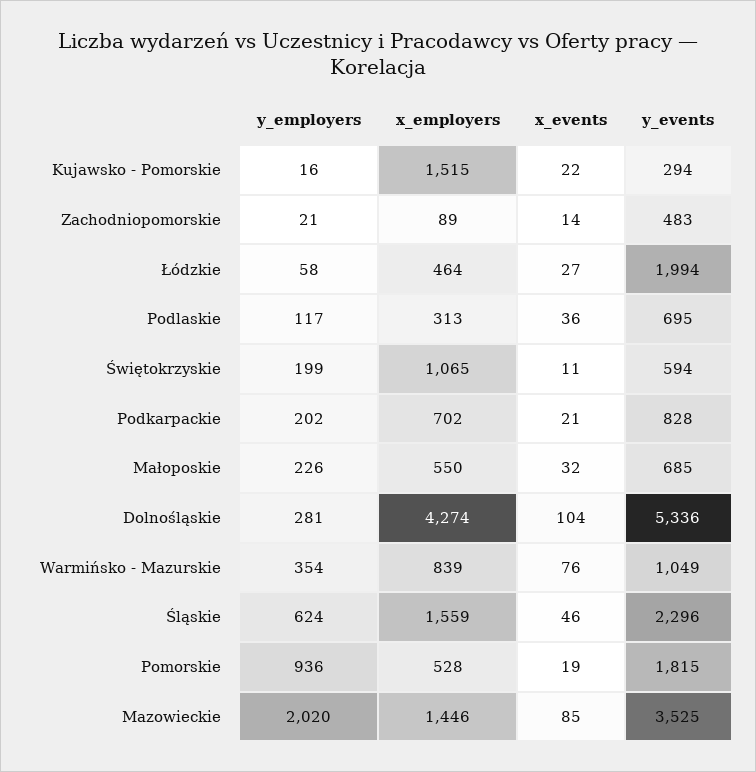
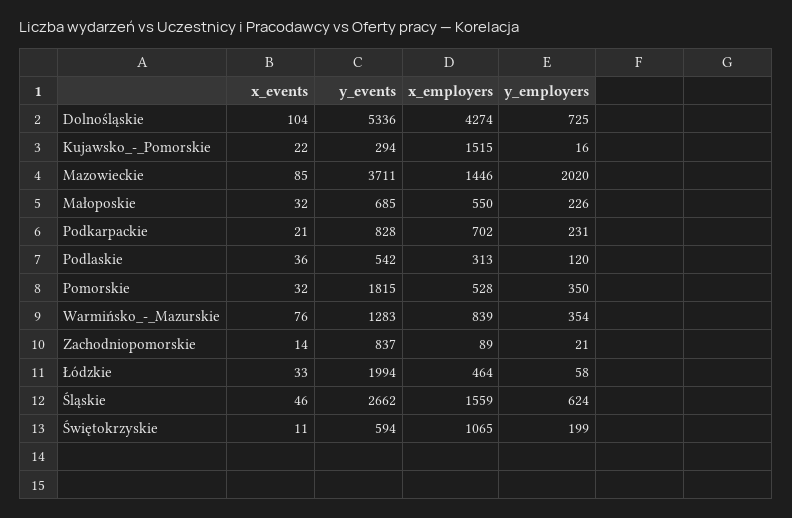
y_events, Zachodniopomorskie: 483 -> 837
x_events, Łódzkie: 27 -> 33
y_employers, Podlaskie: 117 -> 120
y_events, Podlaskie: 695 -> 542
y_employers, Podkarpackie: 202 -> 231
y_employers, Dolnośląskie: 281 -> 725
y_events, Warmińsko - Mazurskie: 1049 -> 1283
y_events, Śląskie: 2296 -> 2662
y_employers, Pomorskie: 936 -> 350
x_events, Pomorskie: 19 -> 32
y_events, Mazowieckie: 3525 -> 3711

